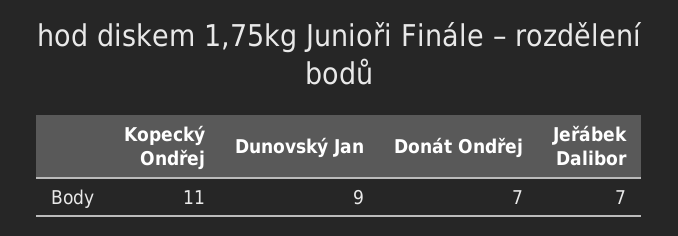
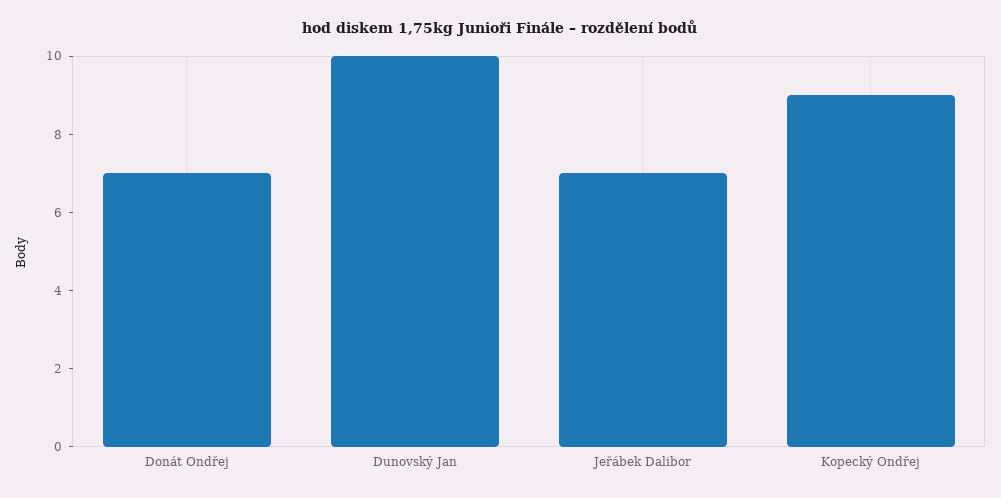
Kopecký Ondřej: 11 -> 9
Dunovský Jan: 9 -> 10

